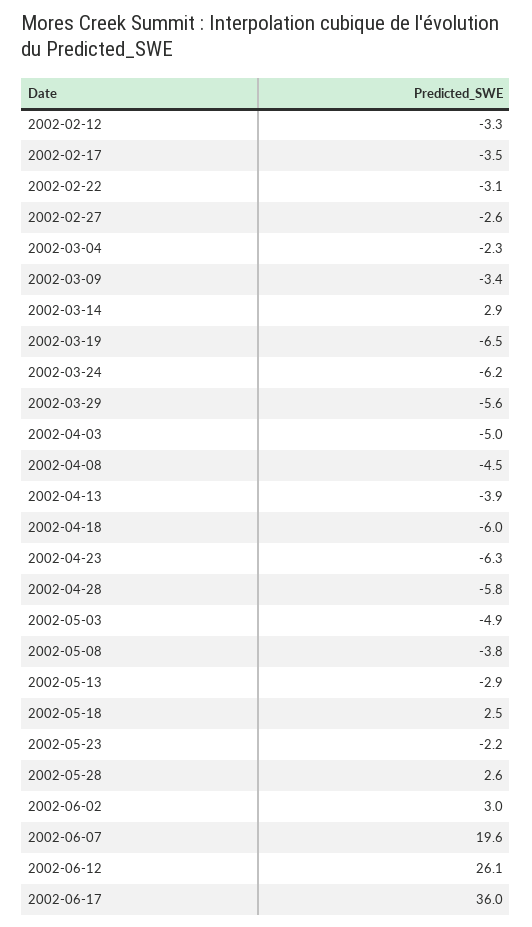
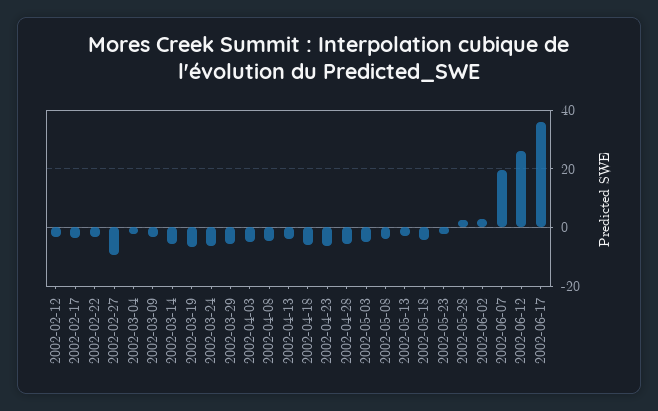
2002-02-27: -2.6 -> -10
2002-03-14: 2.9 -> -5
2002-05-18: 2.5 -> -5

